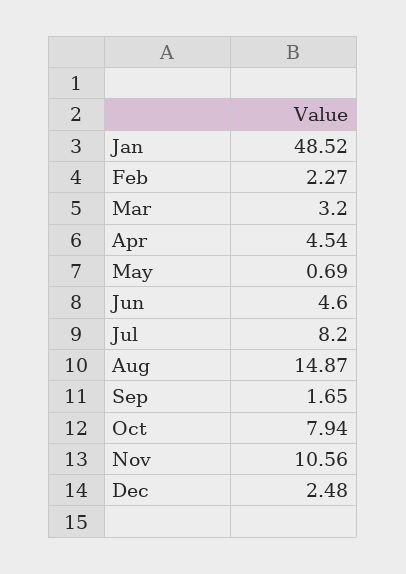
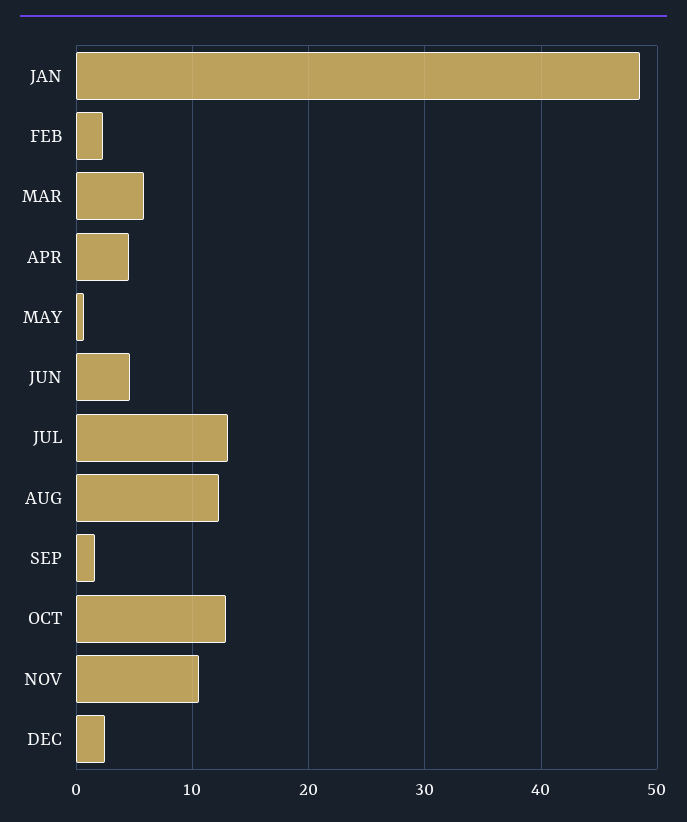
Mar: 3.2 -> 6
Jul: 8.2 -> 13
Aug: 14.87 -> 12
Oct: 7.94 -> 13

